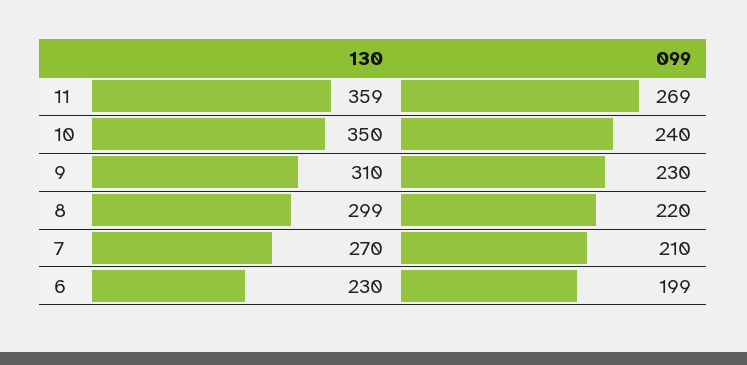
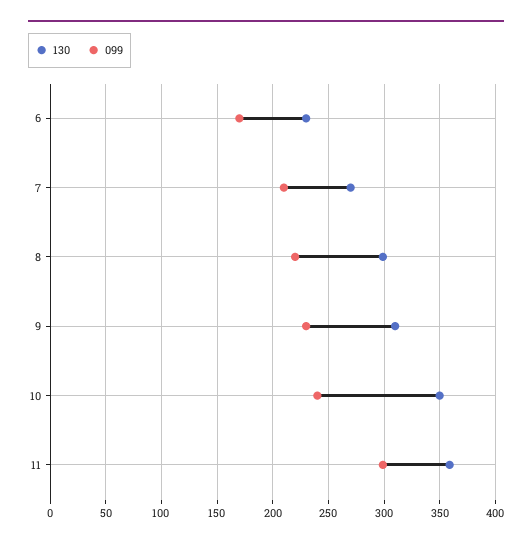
099, 11: 269 -> 300
099, 6: 199 -> 170

